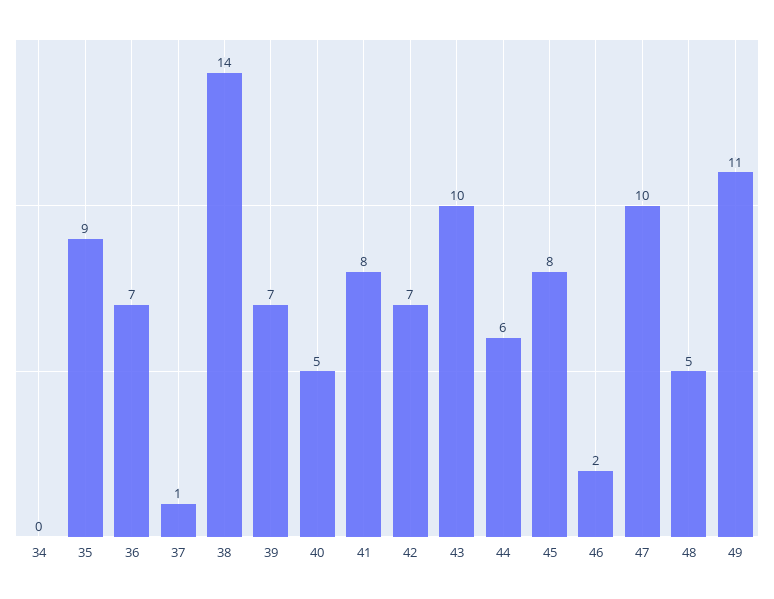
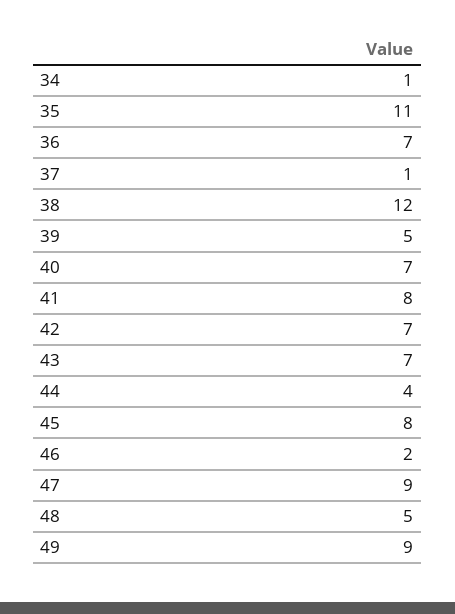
34: 0 -> 1
35: 9 -> 11
38: 14 -> 12
39: 7 -> 5
40: 5 -> 7
43: 10 -> 7
44: 6 -> 4
47: 10 -> 9
49: 11 -> 9

